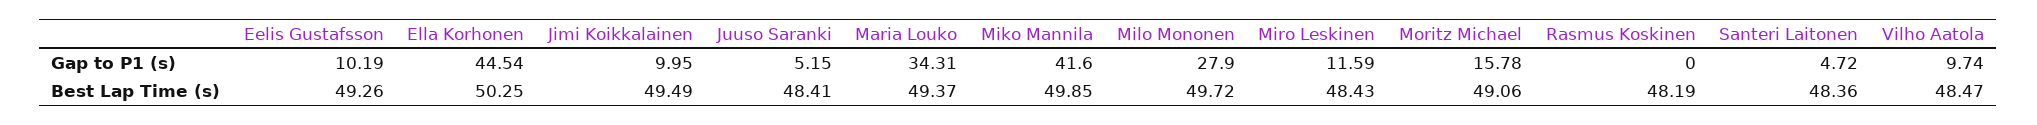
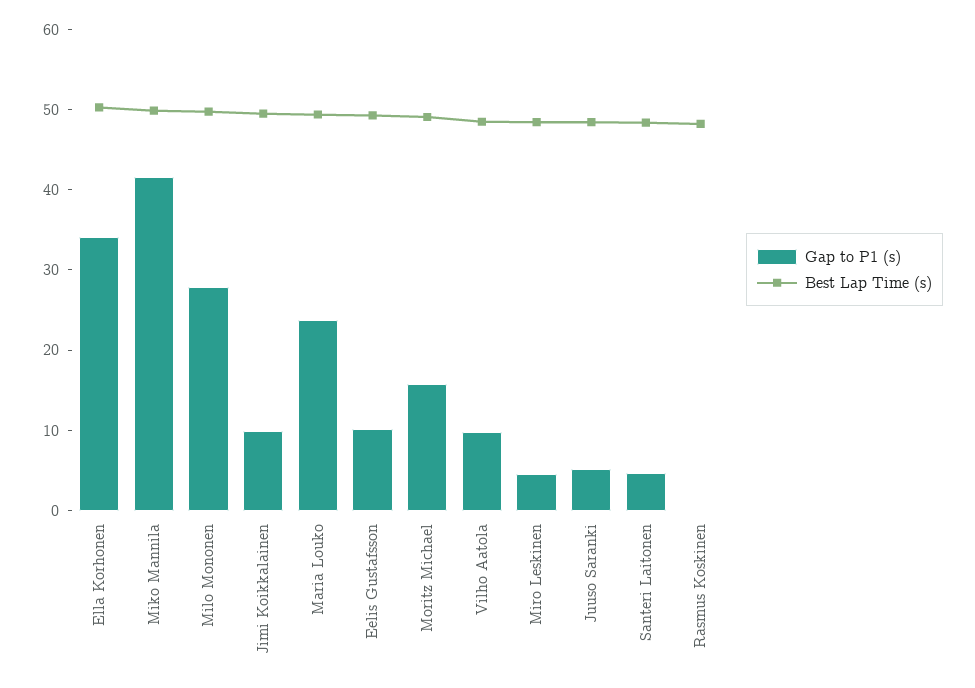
Gap to P1 (s), Ella Korhonen: 44.54 -> 34
Gap to P1 (s), Maria Louko: 34.31 -> 24
Gap to P1 (s), Miro Leskinen: 11.59 -> 4

